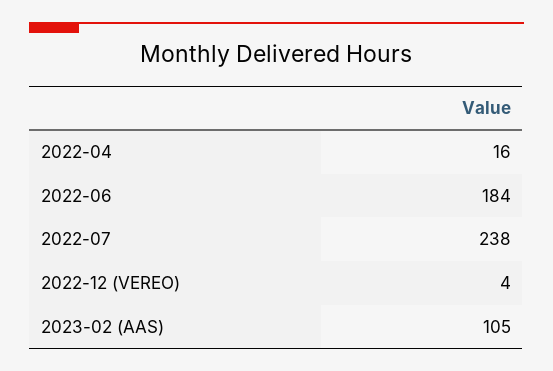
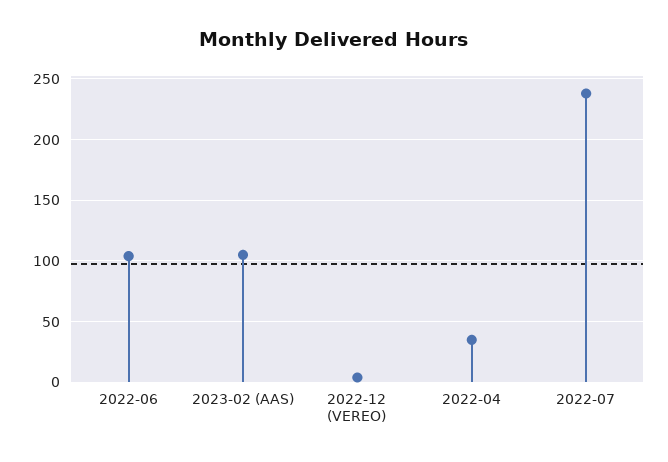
2022-04: 16 -> 35
2022-06: 184 -> 105

